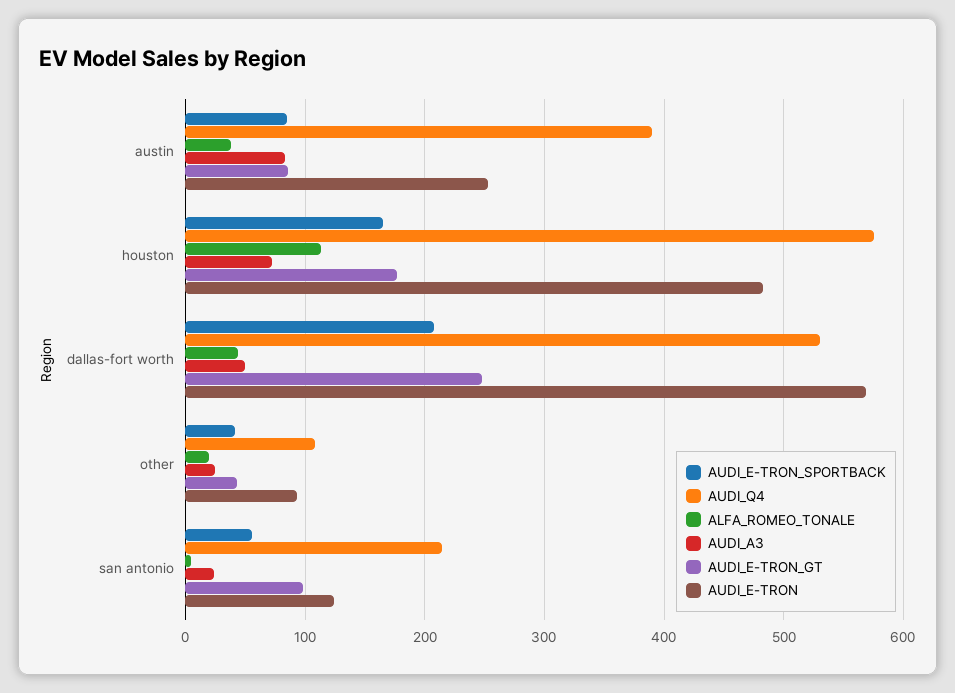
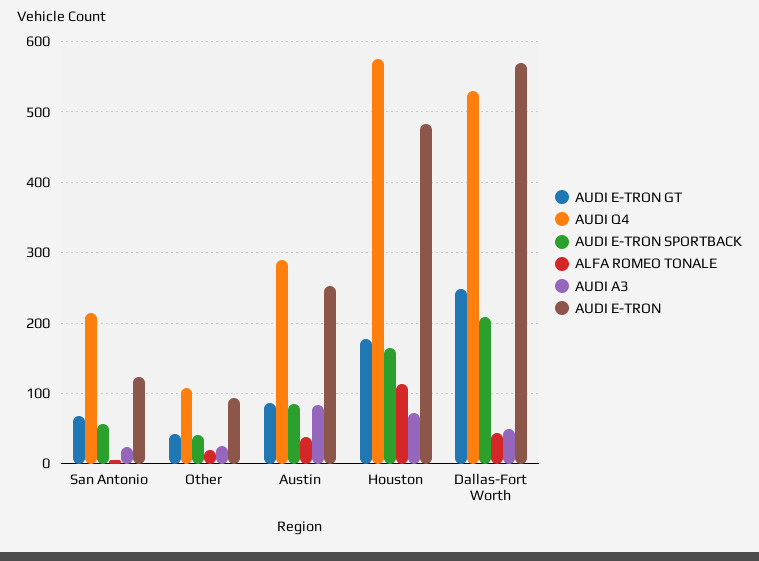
AUDI_Q4, austin: 390 -> 290
AUDI_E-TRON_GT, san antonio: 100 -> 70

